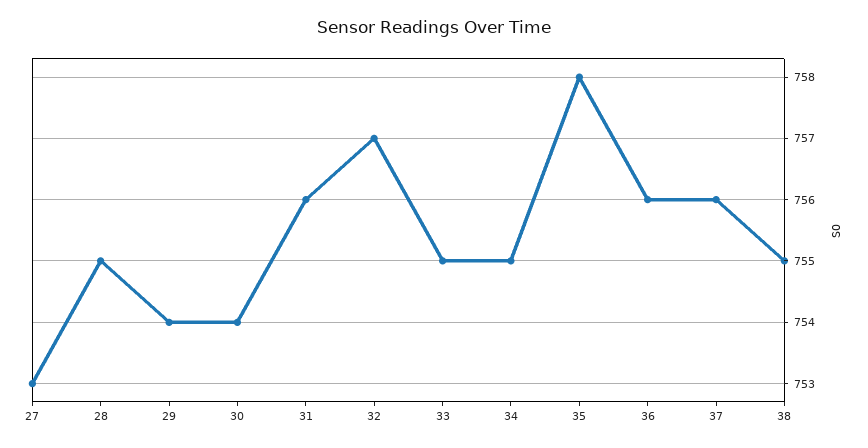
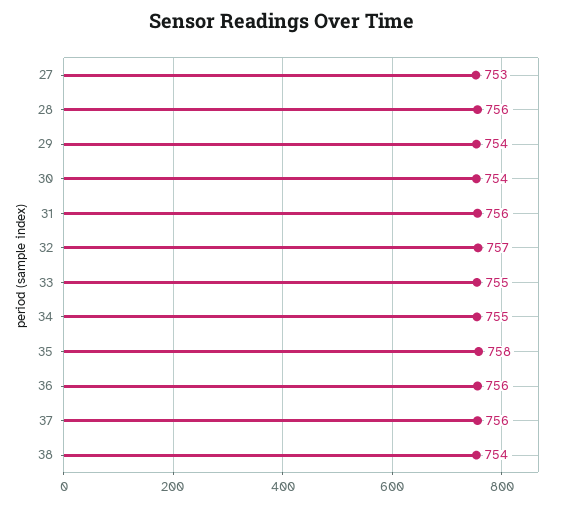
28: 755 -> 756
38: 755 -> 754

